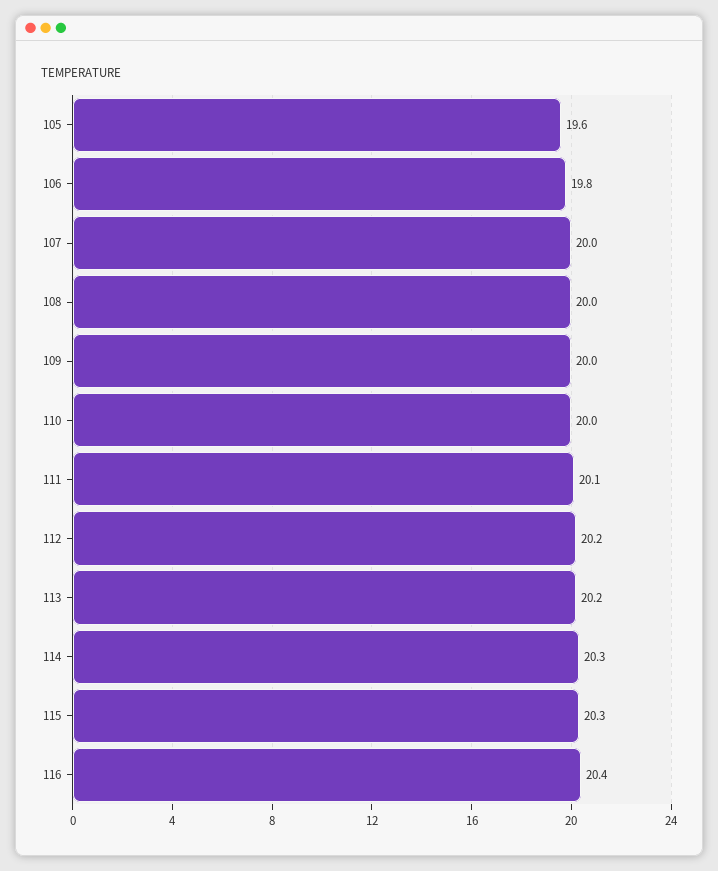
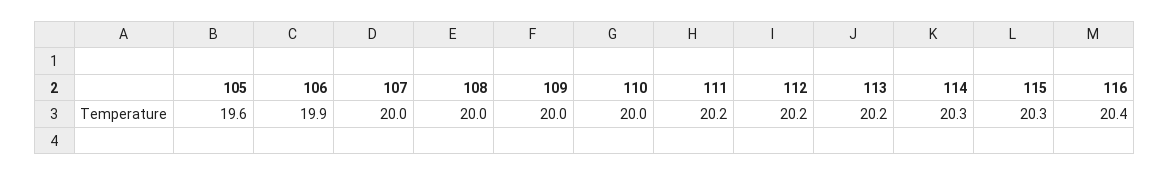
106: 19.8 -> 19.9
111: 20.1 -> 20.2

